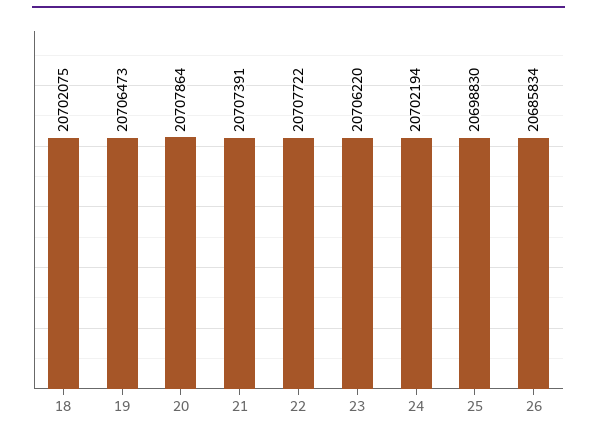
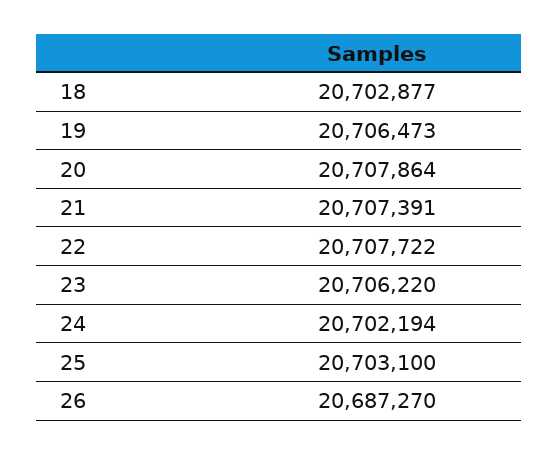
18: 20702075 -> 20702877
25: 20698830 -> 20703100
26: 20685834 -> 20687270

